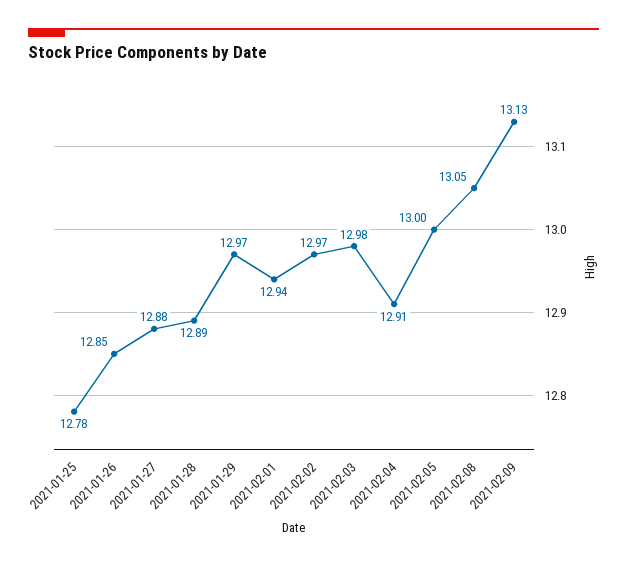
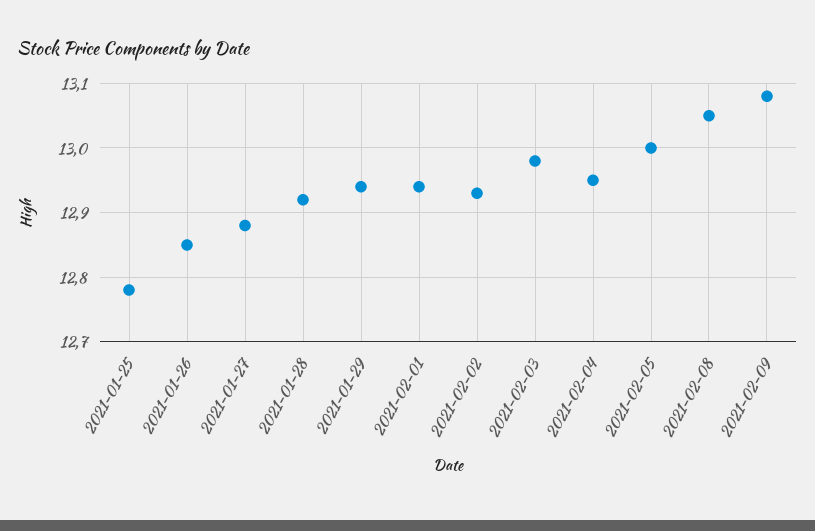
2021-01-28: 12.89 -> 12.92
2021-01-29: 12.97 -> 12.94
2021-02-02: 12.97 -> 12.93
2021-02-04: 12.91 -> 12.95
2021-02-09: 13.13 -> 13.08

